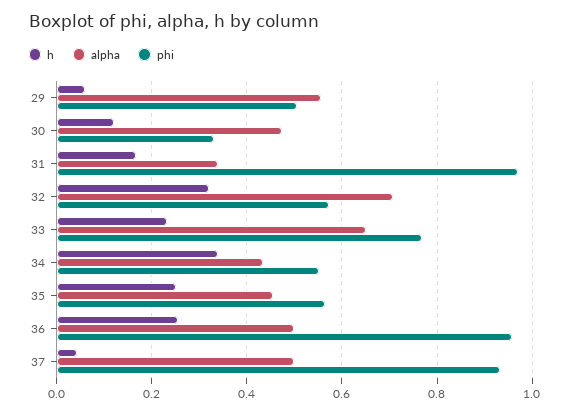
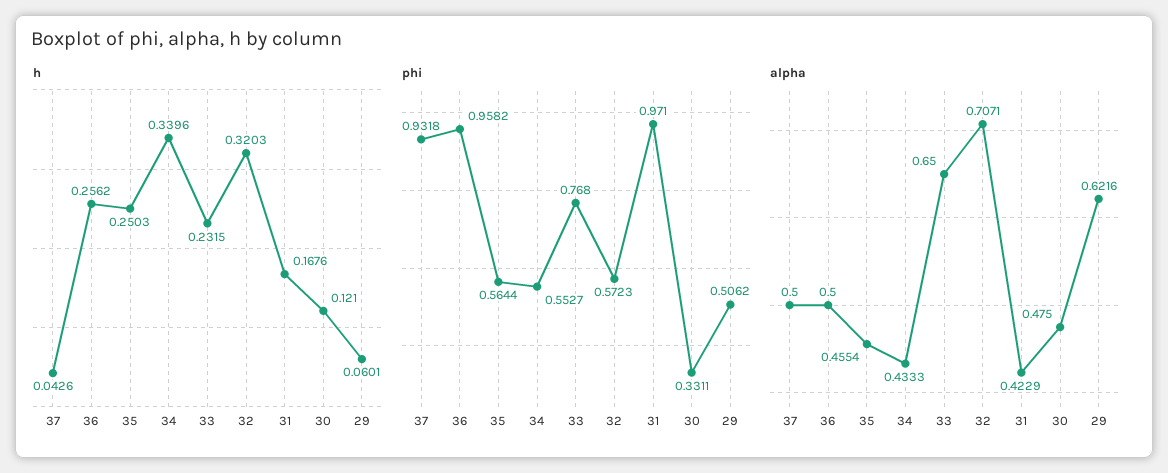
alpha, 29: 0.56 -> 0.6216
alpha, 31: 0.34 -> 0.4229

